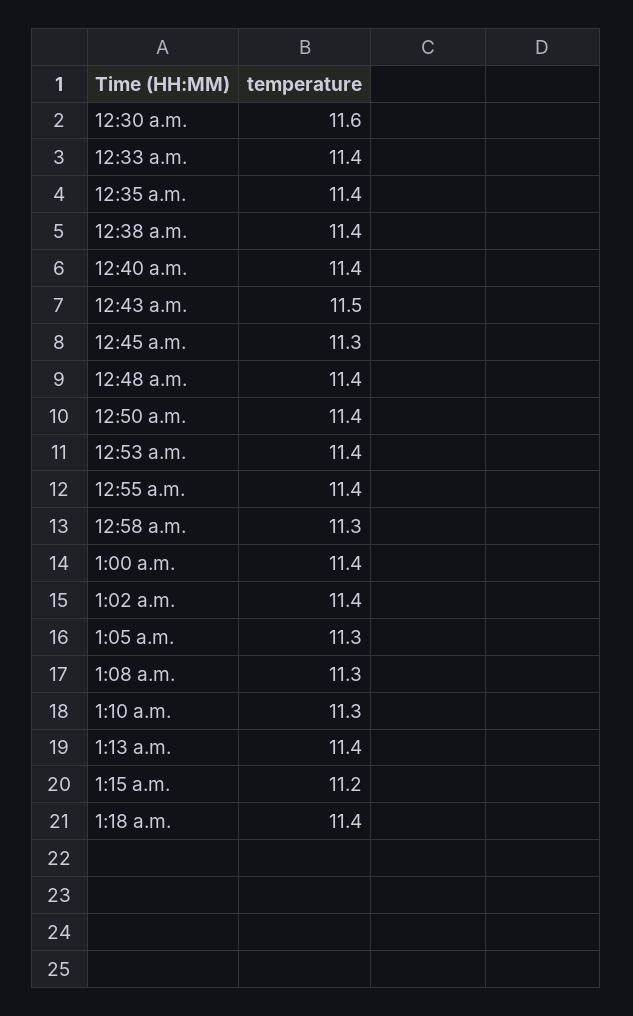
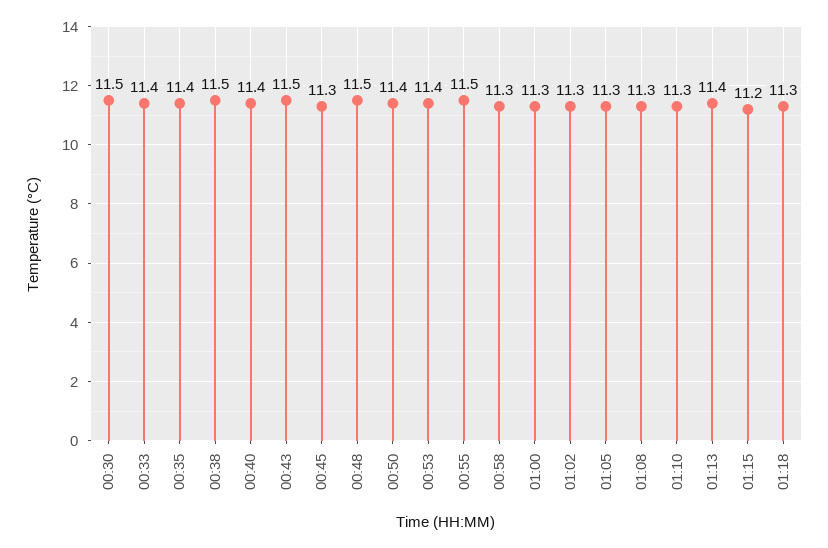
12:30 a.m.: 11.6 -> 11.5
12:38 a.m.: 11.4 -> 11.5
12:48 a.m.: 11.4 -> 11.5
12:55 a.m.: 11.4 -> 11.5
1:00 a.m.: 11.4 -> 11.3
1:02 a.m.: 11.4 -> 11.3
1:18 a.m.: 11.4 -> 11.3

